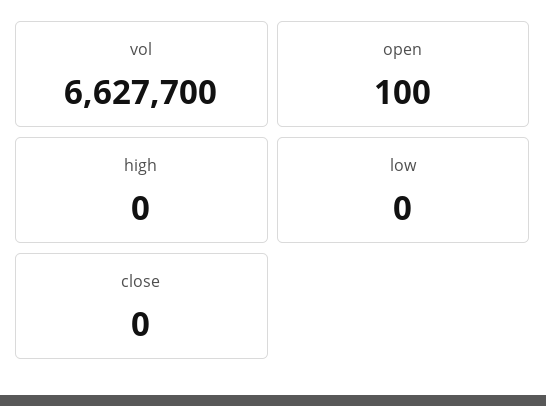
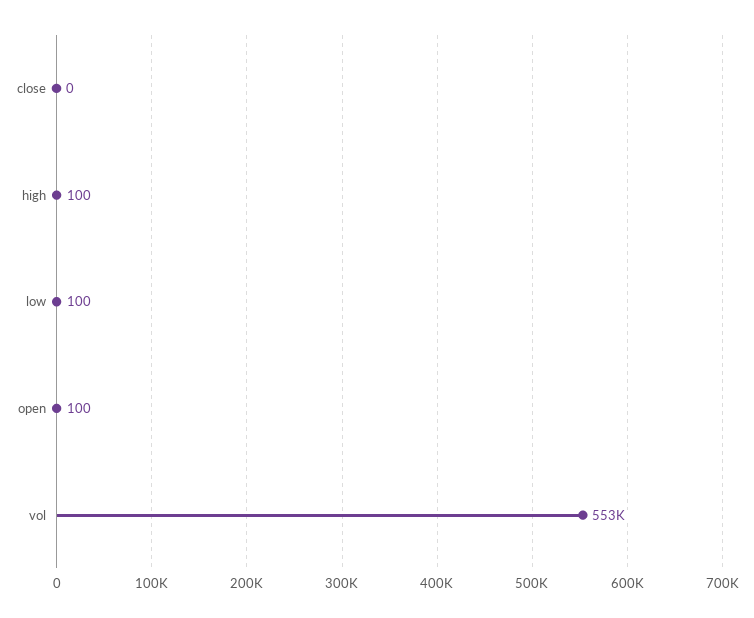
vol: 6627700 -> 553000
high: 0 -> 100
low: 0 -> 100

